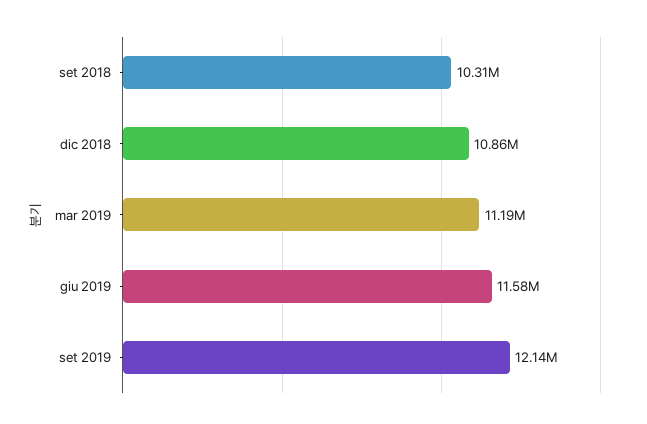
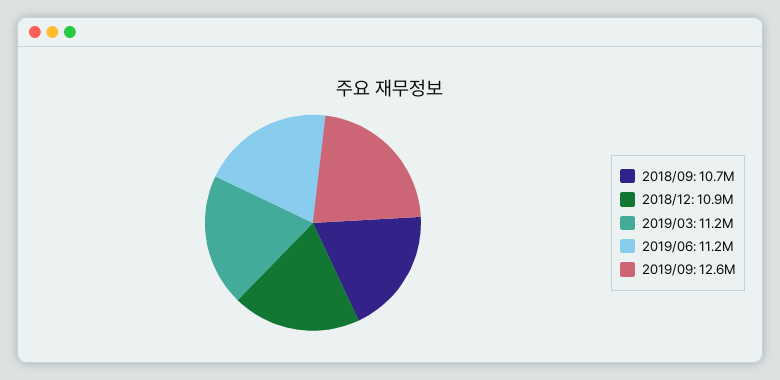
set 2018: 10310000 -> 10700000
giu 2019: 11580000 -> 11200000
set 2019: 12140000 -> 12600000

